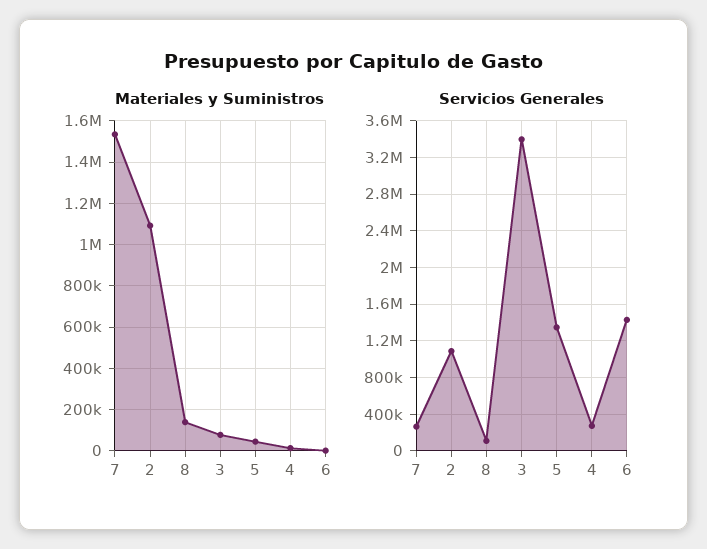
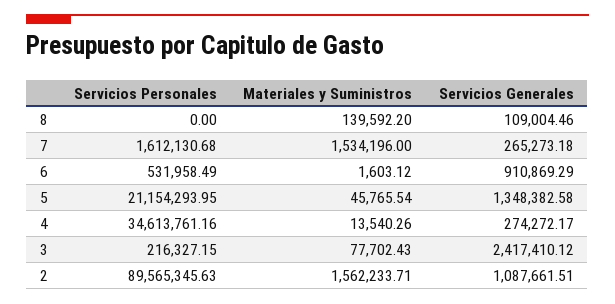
Materiales y Suministros, 2: 1100000 -> 1562233.71
Servicios Generales, 3: 3400000 -> 2417410.12
Servicios Generales, 6: 1400000 -> 910869.29
Servicios Personales, 8: none -> 0
Servicios Personales, 7: none -> 1612130.68
Servicios Personales, 6: none -> 531958.49
Servicios Personales, 5: none -> 21154293.95
Servicios Personales, 4: none -> 34613761.16
Servicios Personales, 3: none -> 216327.15
Servicios Personales, 2: none -> 89565345.63

